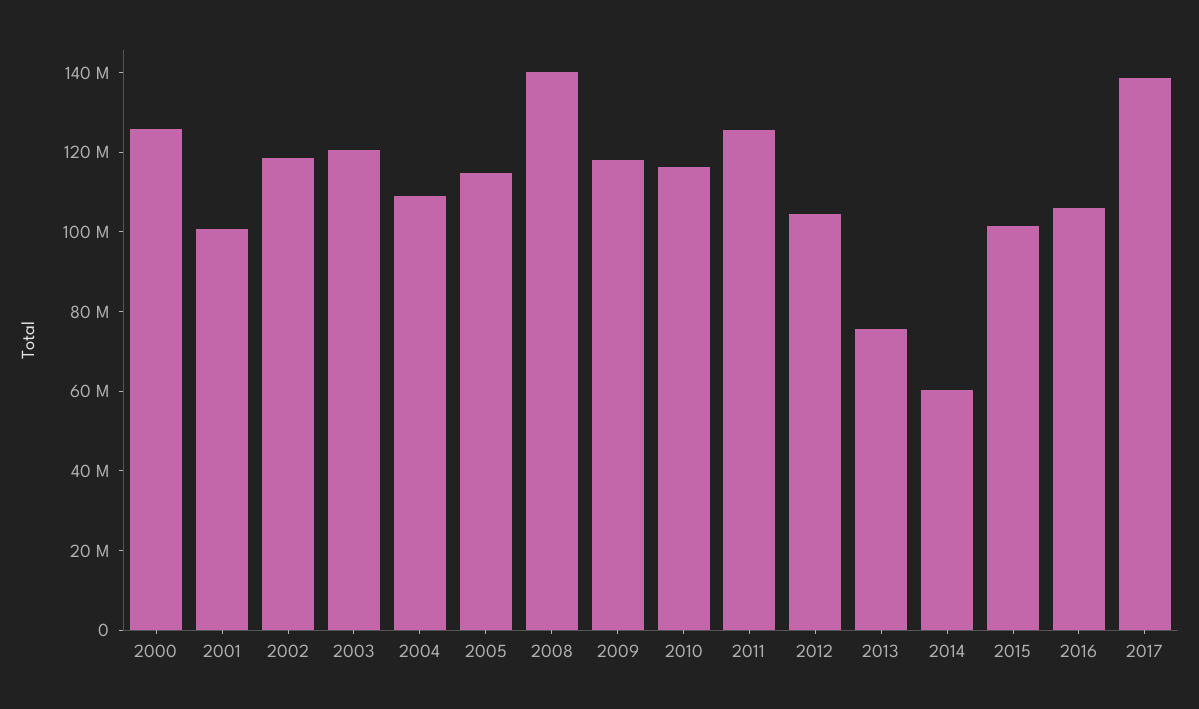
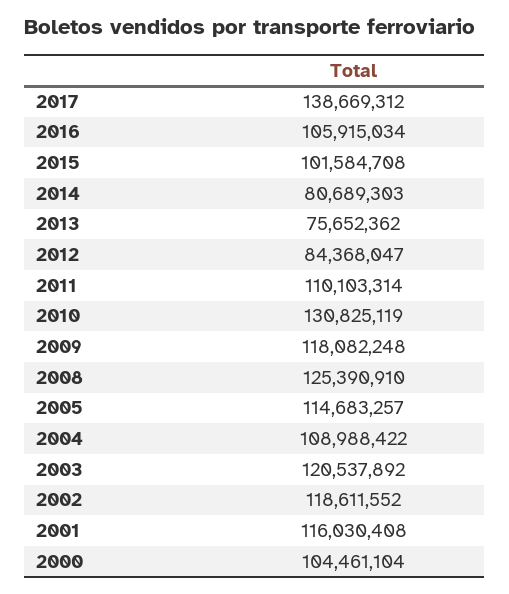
2000: 125000000 -> 104461104
2001: 100000000 -> 116030408
2008: 140000000 -> 125390910
2010: 115000000 -> 130825119
2011: 125000000 -> 110103314
2012: 105000000 -> 84368047
2014: 60000000 -> 80689303

